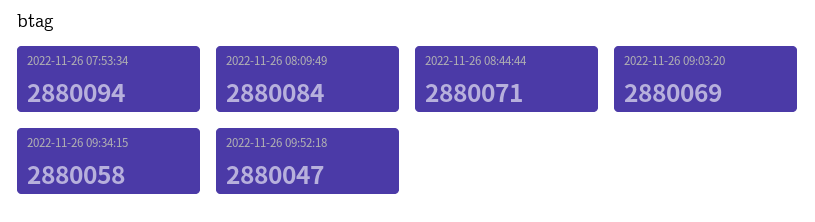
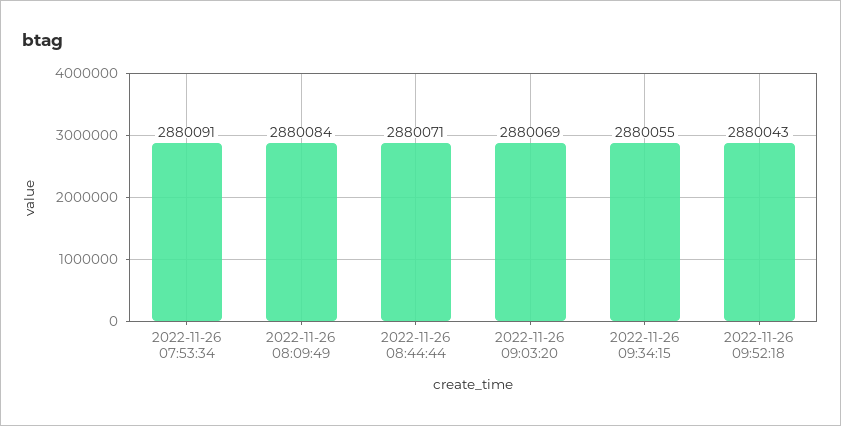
2022-11-26 07:53:34: 2880094 -> 2880091
2022-11-26 09:34:15: 2880058 -> 2880055
2022-11-26 09:52:18: 2880047 -> 2880043

